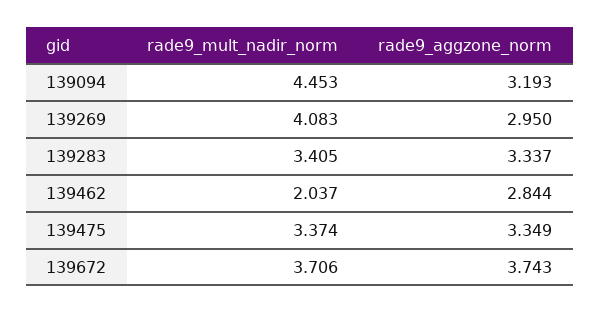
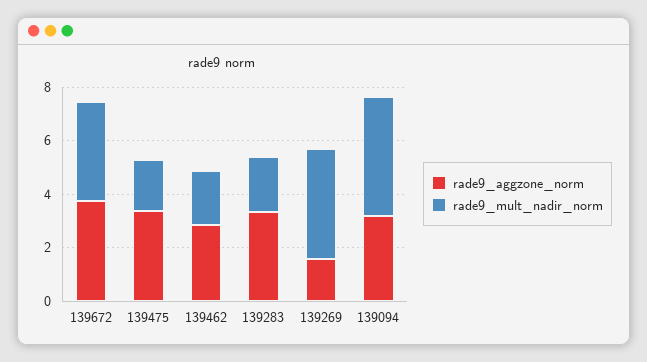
rade9_aggzone_norm, 139269: 2.95 -> 1.5
rade9_mult_nadir_norm, 139283: 3.405 -> 2
rade9_mult_nadir_norm, 139475: 3.374 -> 2

